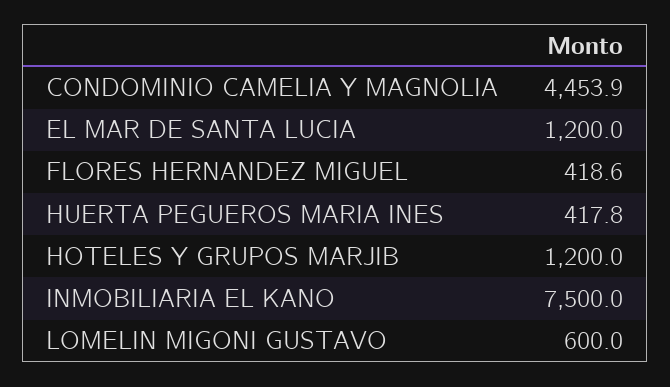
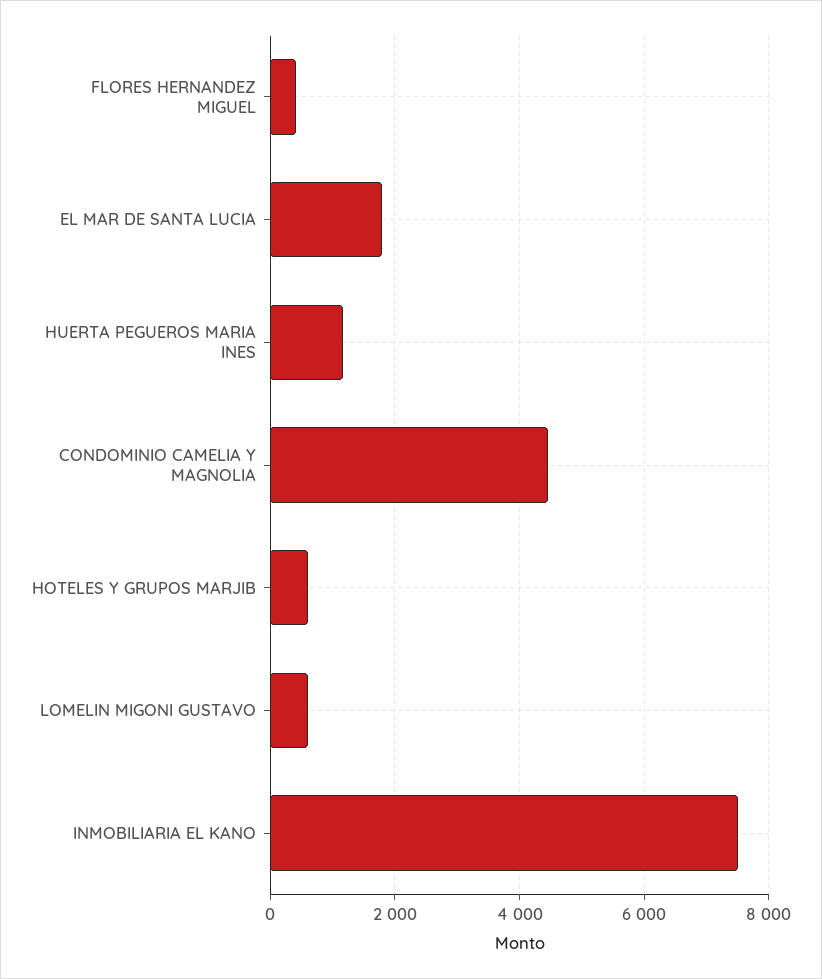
EL MAR DE SANTA LUCIA: 1200 -> 1800
HUERTA PEGUEROS MARIA INES: 417.8 -> 1200
HOTELES Y GRUPOS MARJIB: 1200 -> 600

